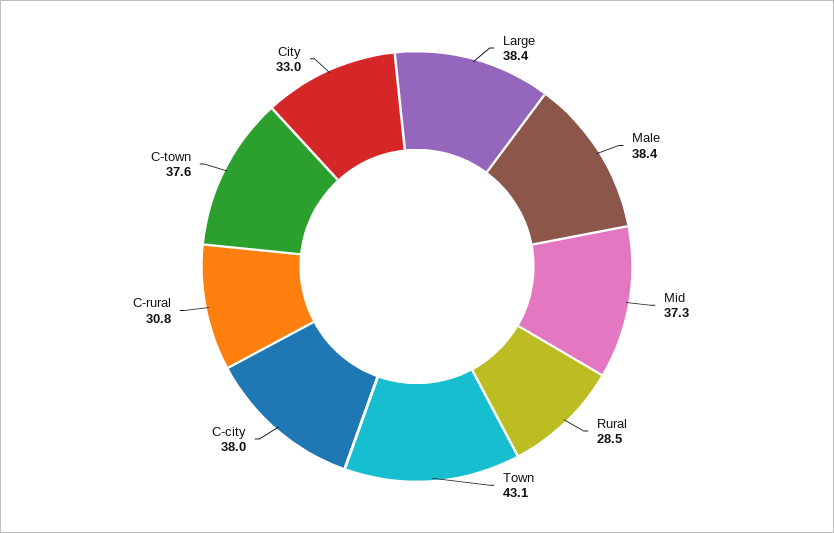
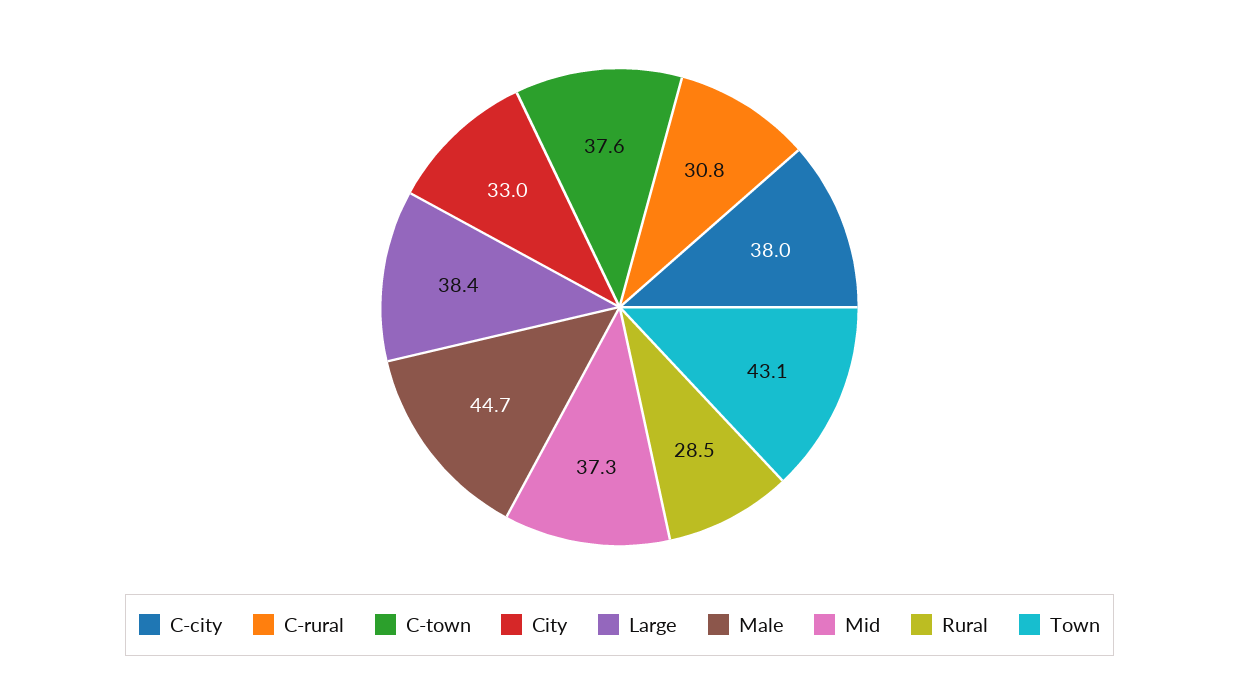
Male: 38.4 -> 44.7

